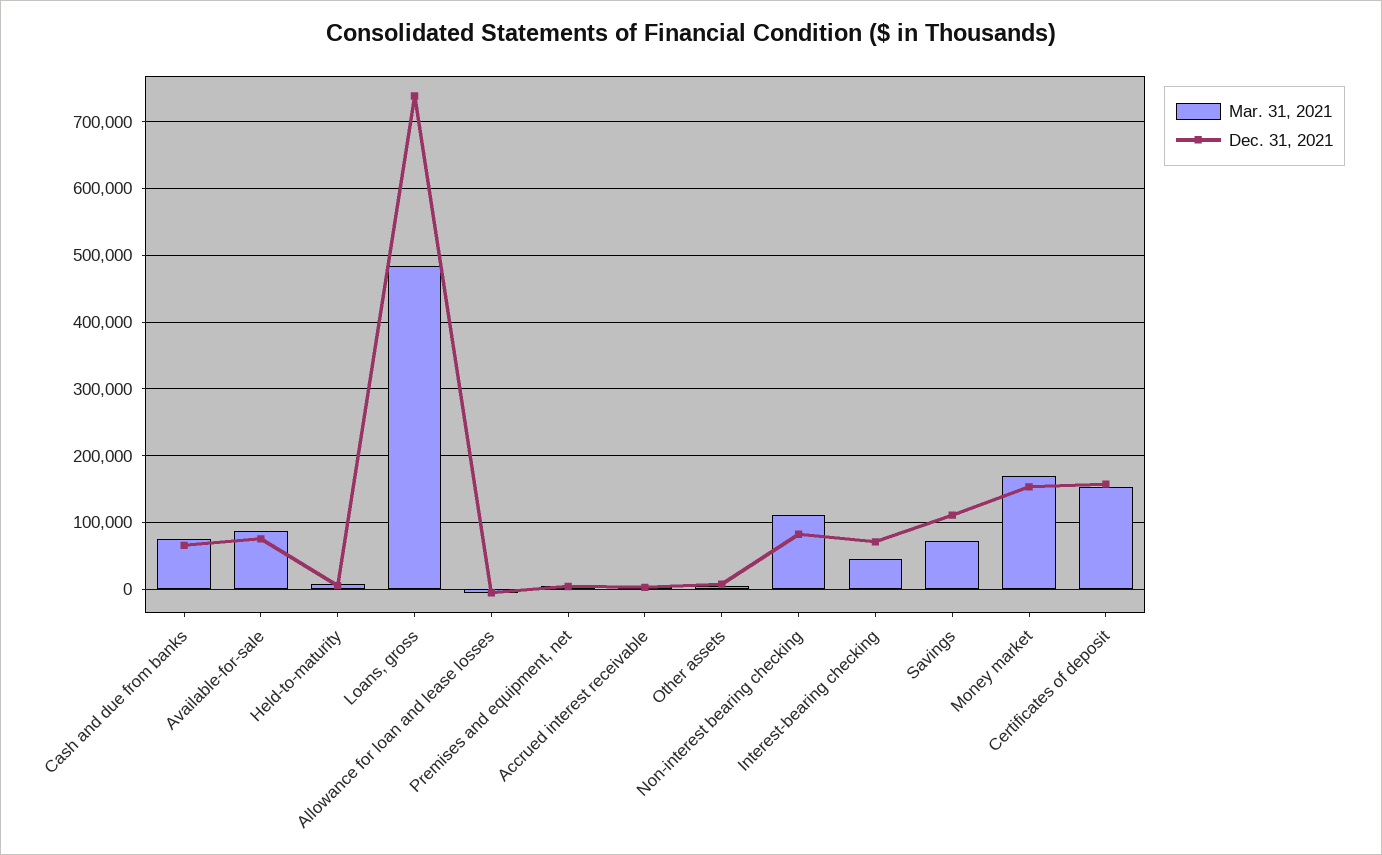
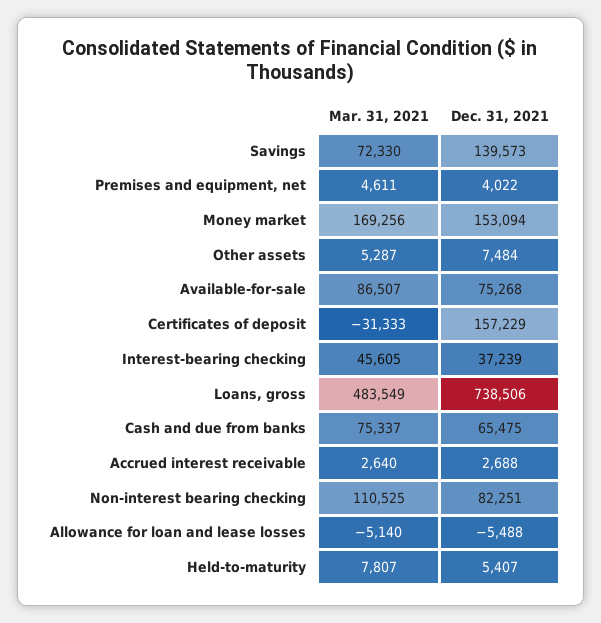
Dec. 31, 2021, Interest-bearing checking: 70000 -> 37239
Dec. 31, 2021, Savings: 110000 -> 139573
Mar. 31, 2021, Certificates of deposit: 150000 -> -31333

